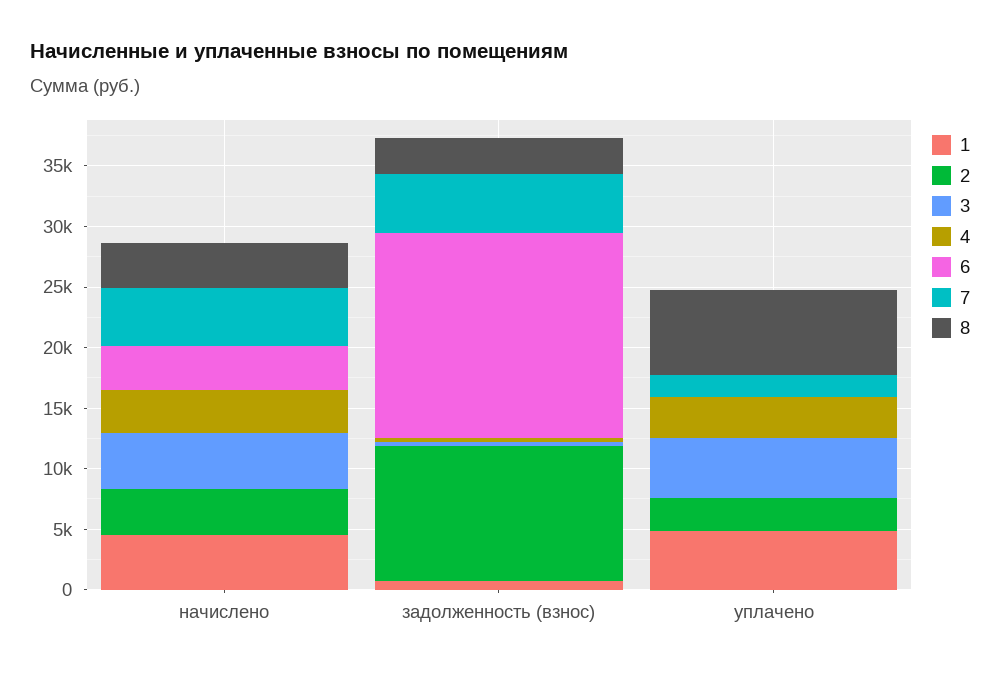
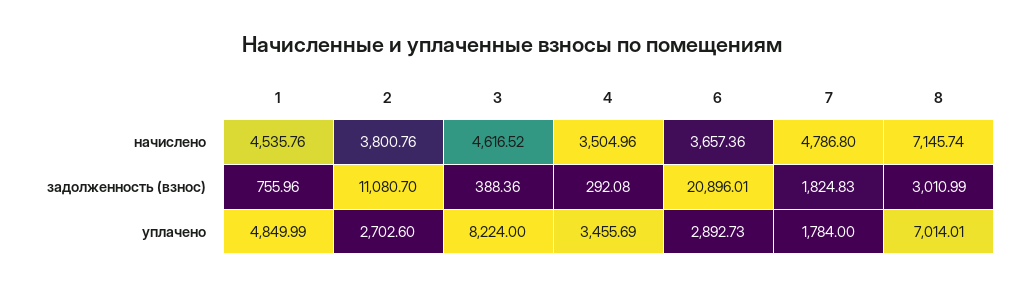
8, начислено: 4000 -> 7145.74
6, задолженность (взнос): 17000 -> 20896.01
7, задолженность (взнос): 5000 -> 1824.83
3, уплачено: 5000 -> 8224
6, уплачено: 0 -> 2892.73

